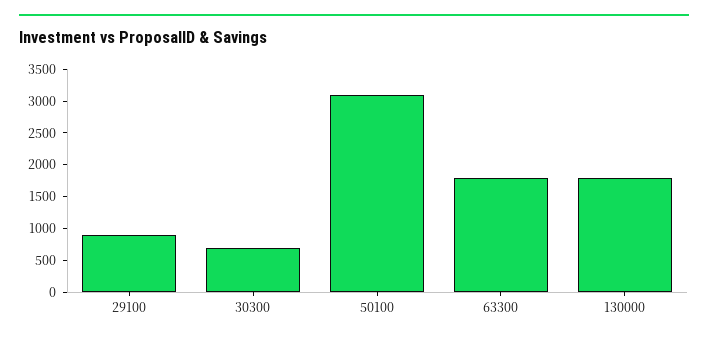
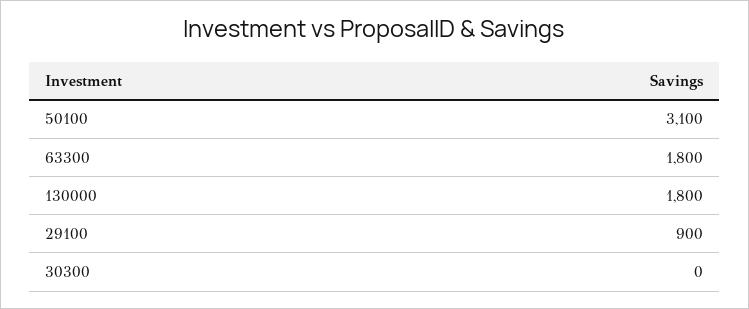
30300: 750 -> 0

